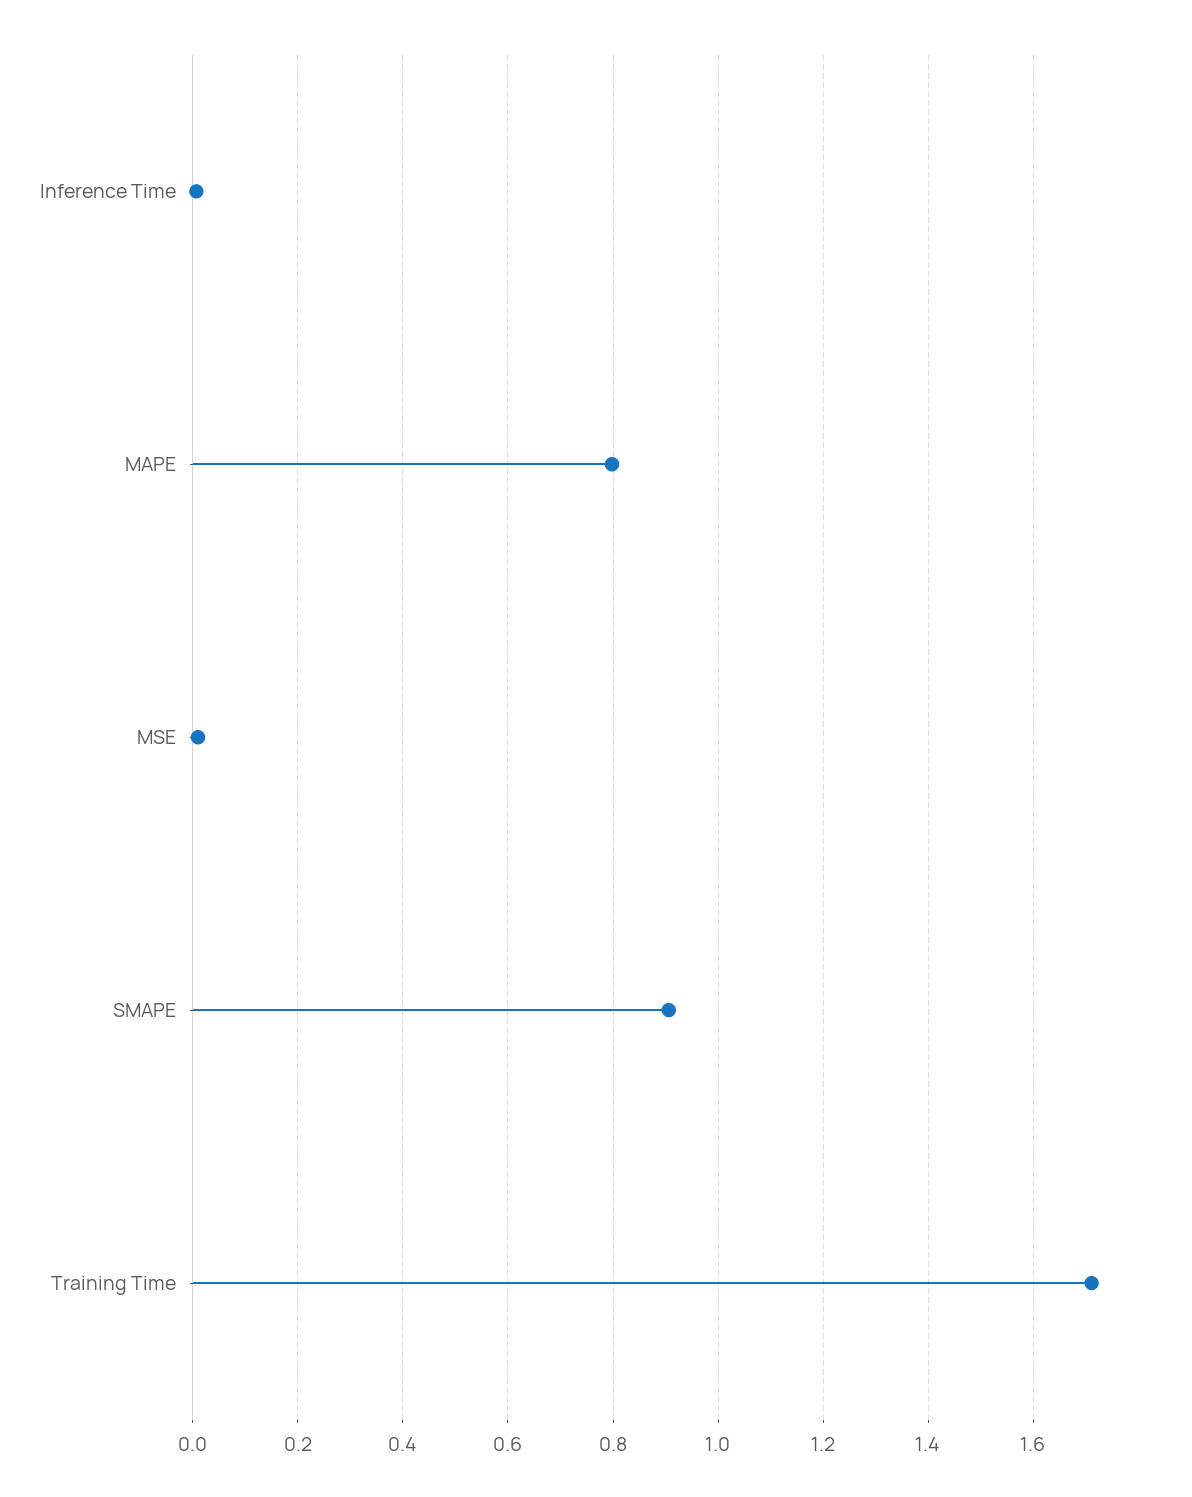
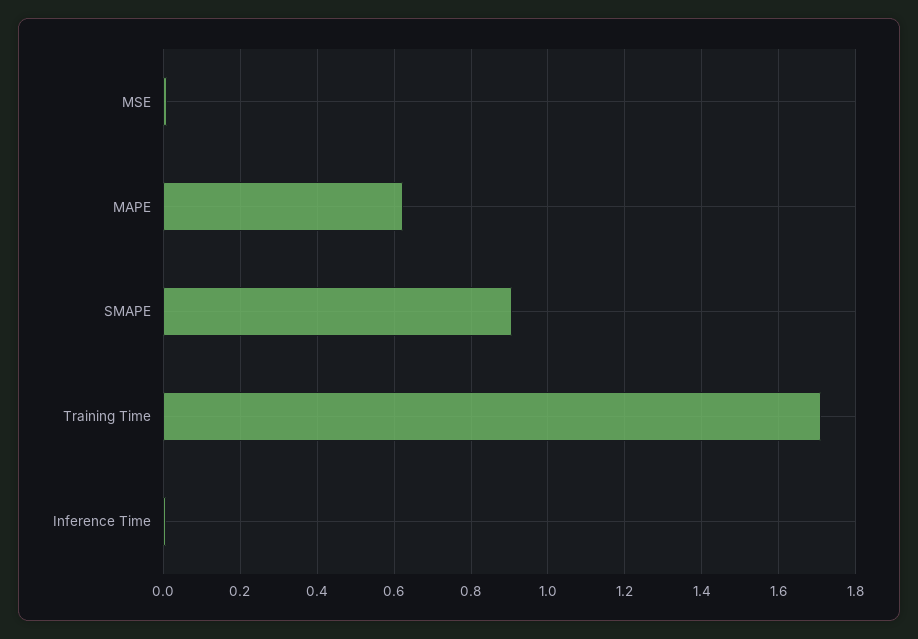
MAPE: 0.8 -> 0.62

